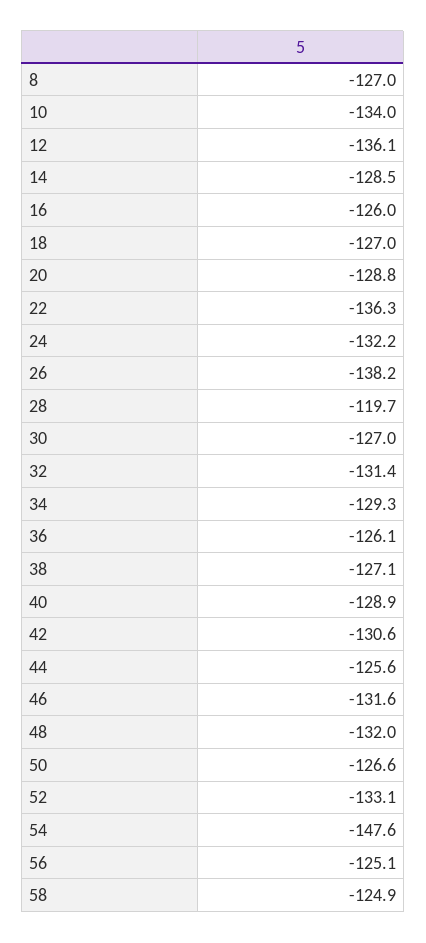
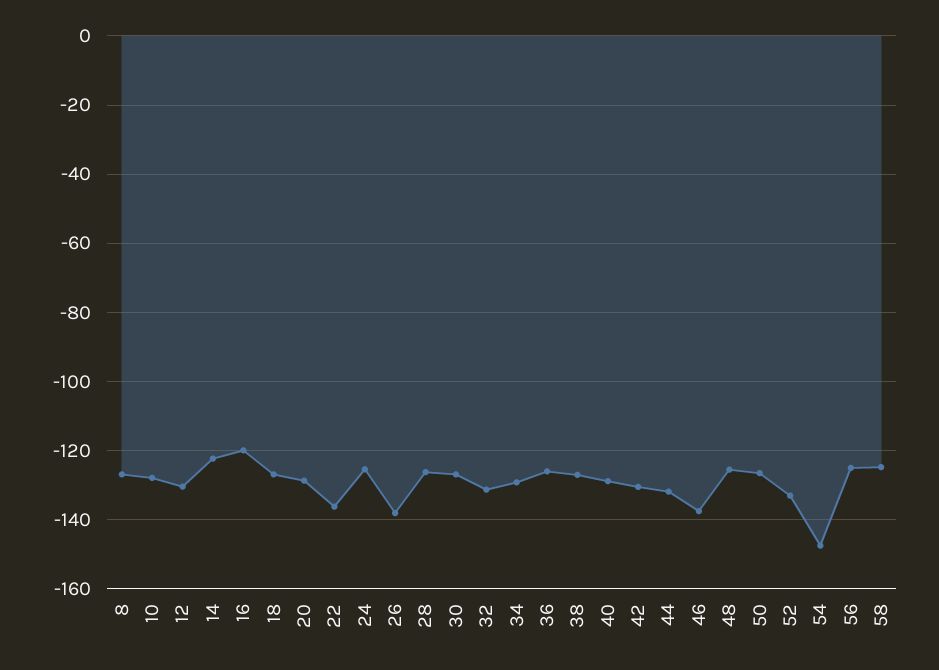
10: -134 -> -128
12: -136.1 -> -130
14: -128.5 -> -122
16: -126 -> -120
24: -132.2 -> -126
28: -119.7 -> -126
44: -125.6 -> -132
46: -131.6 -> -138
48: -132 -> -126

